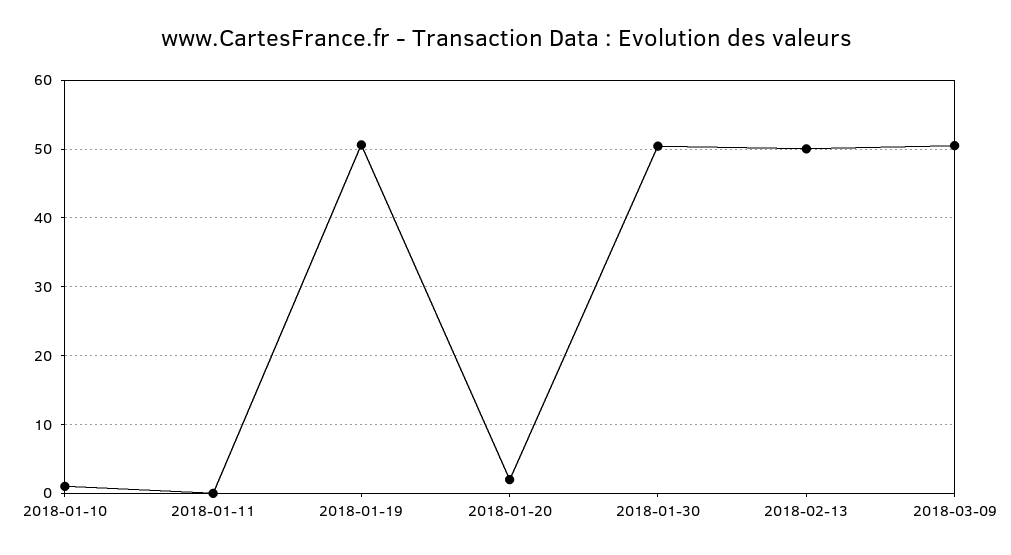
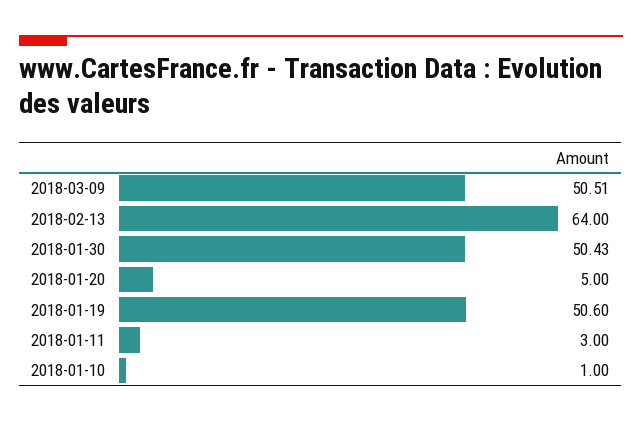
2018-01-11: 0 -> 3
2018-01-20: 2 -> 5
2018-02-13: 50 -> 64

